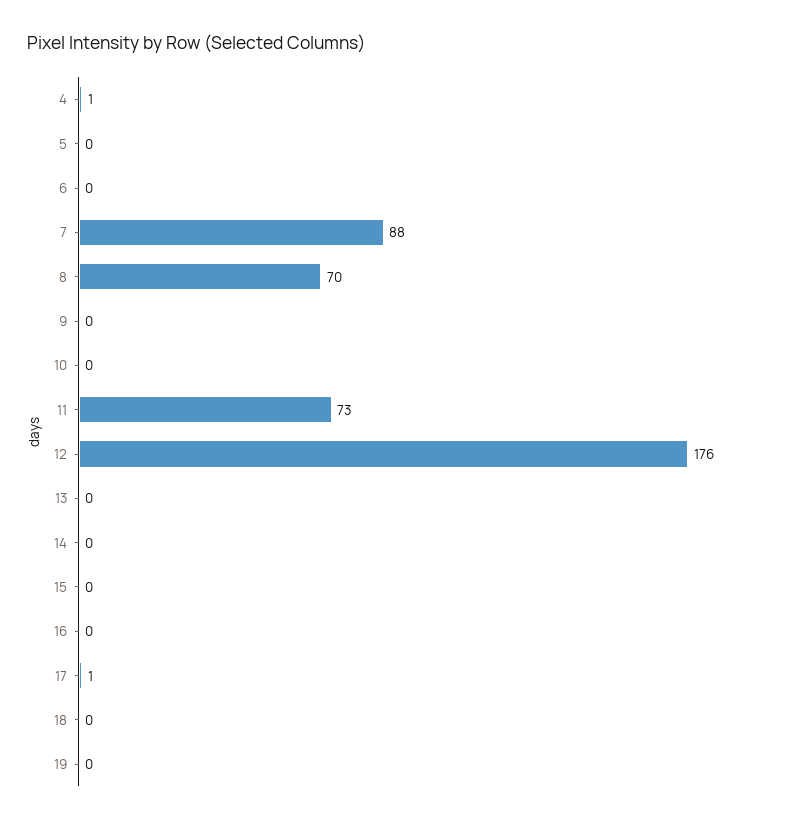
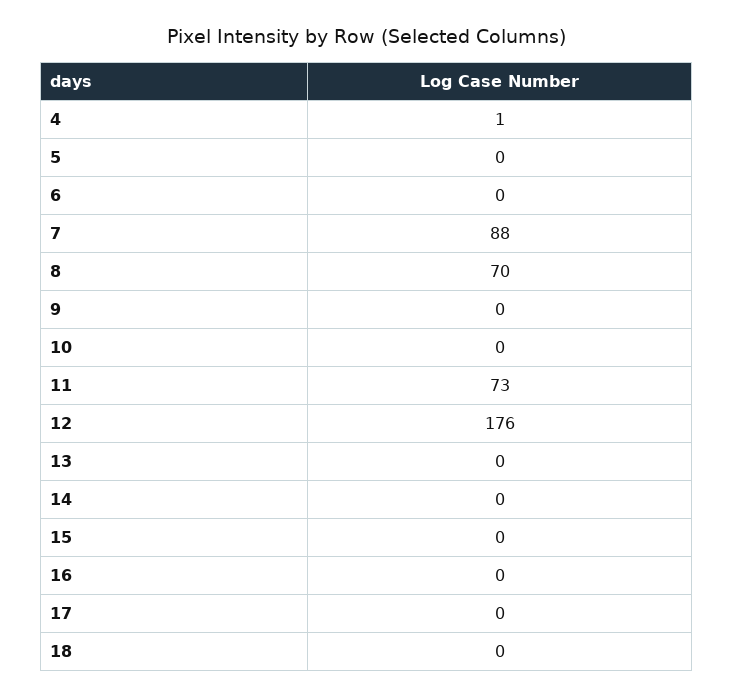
17: 1 -> 0
19: 0 -> none

